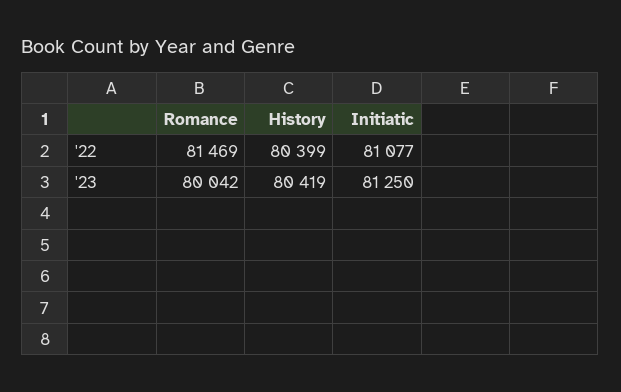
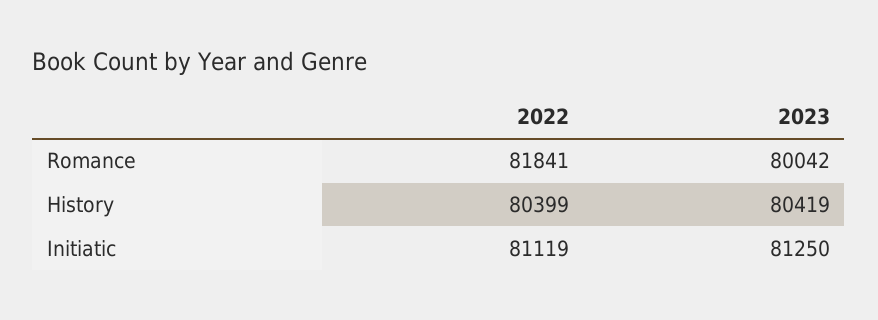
Romance, '22: 81469 -> 81841
Initiatic, '22: 81077 -> 81119

